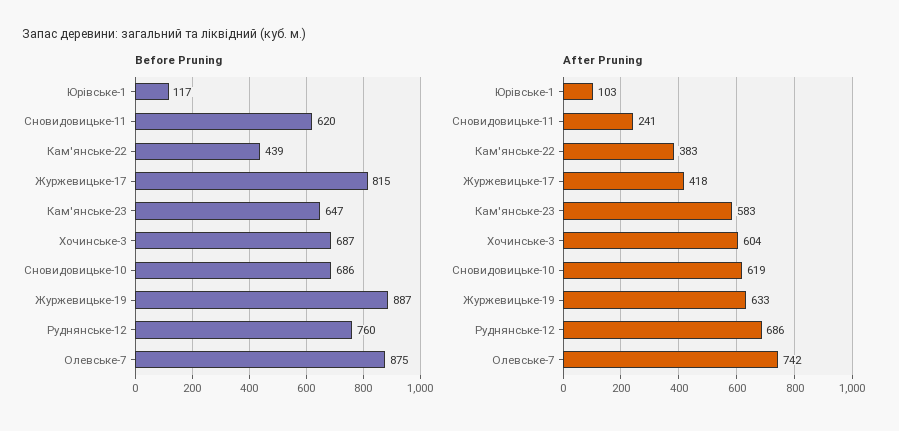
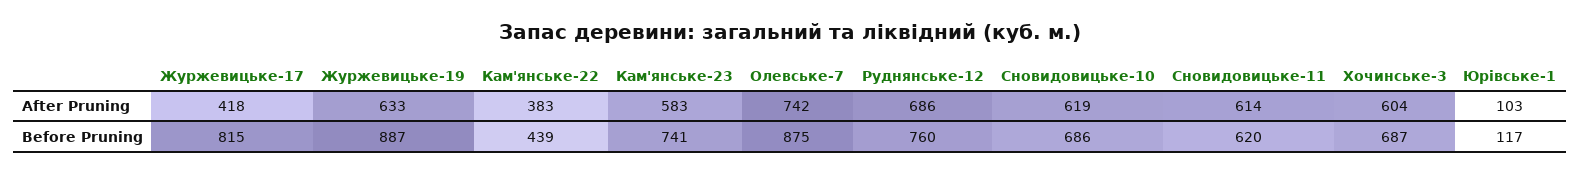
Before Pruning, Кам'янське-23: 647 -> 741
After Pruning, Сновидовицьке-11: 241 -> 614

